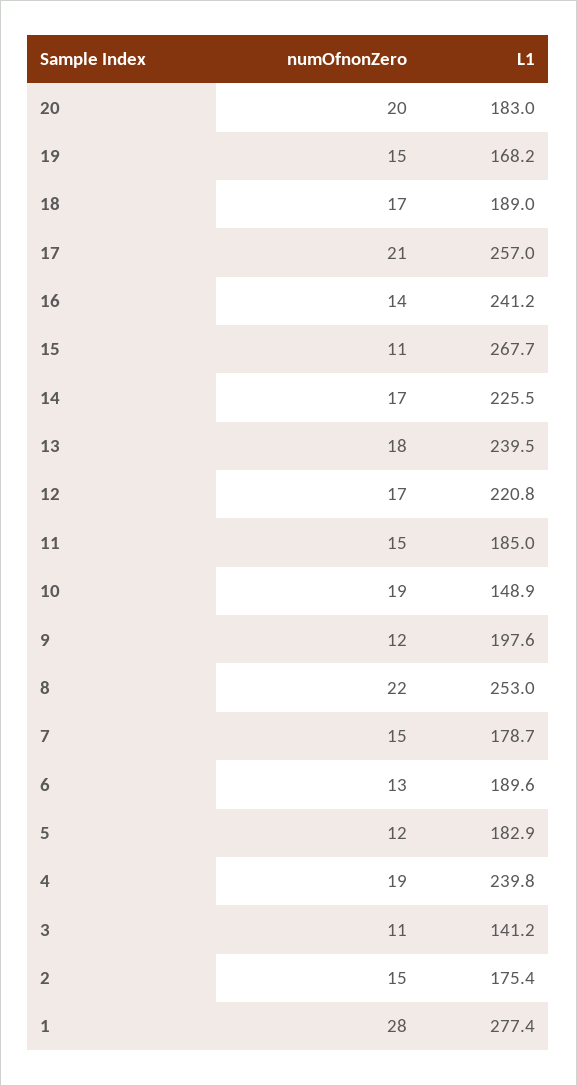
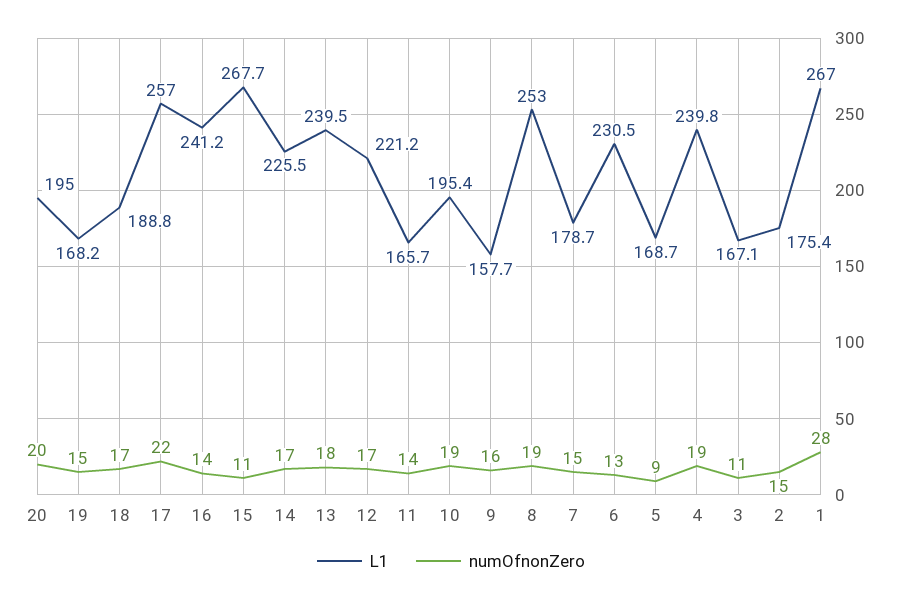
L1, 20: 183 -> 195
L1, 18: 189 -> 188.8
numOfnonZero, 17: 21 -> 22
L1, 12: 220.8 -> 221.2
numOfnonZero, 11: 15 -> 14
L1, 11: 185 -> 165.7
L1, 10: 148.9 -> 195.4
numOfnonZero, 9: 12 -> 16
L1, 9: 197.6 -> 157.7
numOfnonZero, 8: 22 -> 19
L1, 6: 189.6 -> 230.5
numOfnonZero, 5: 12 -> 9
L1, 5: 182.9 -> 168.7
L1, 3: 141.2 -> 167.1
L1, 1: 277.4 -> 267

